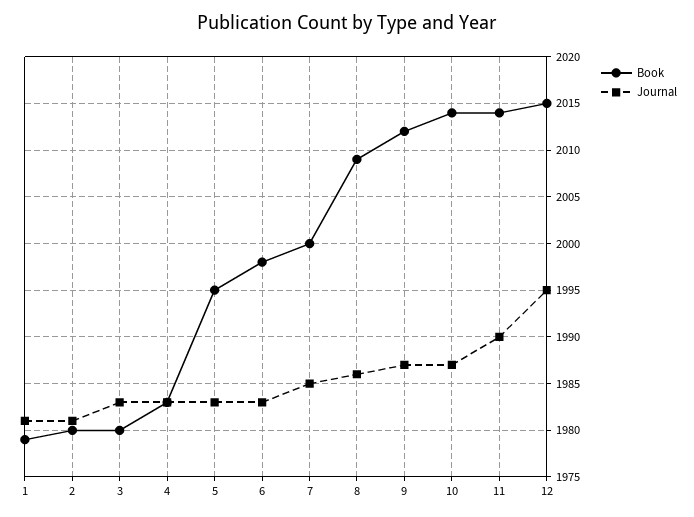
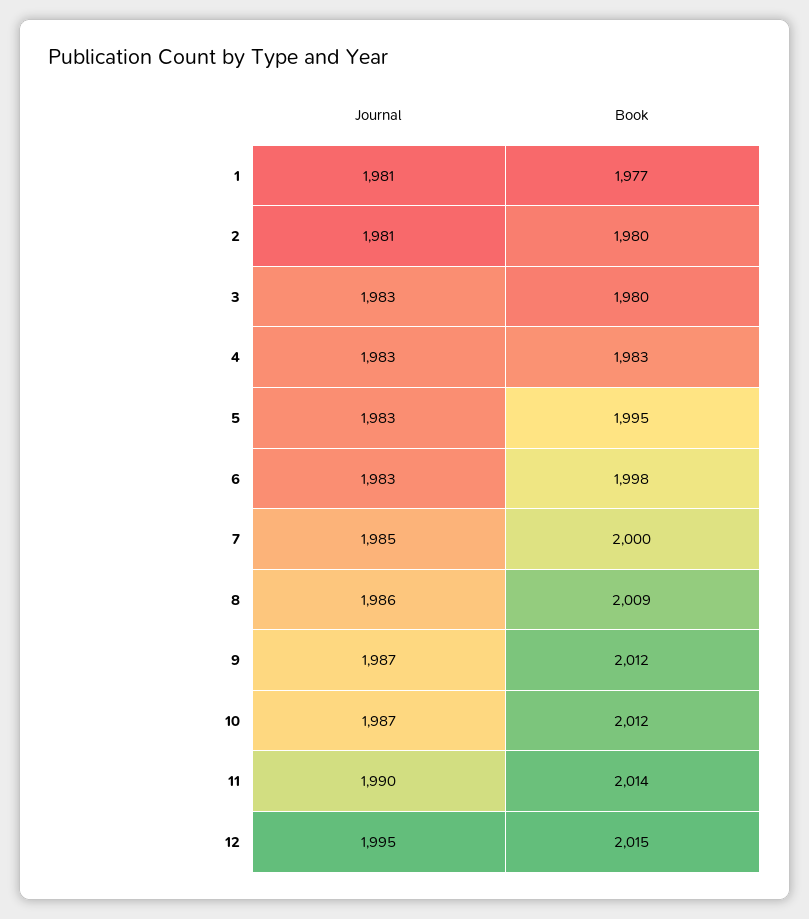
Book, 1: 1979 -> 1977
Book, 10: 2014 -> 2012

